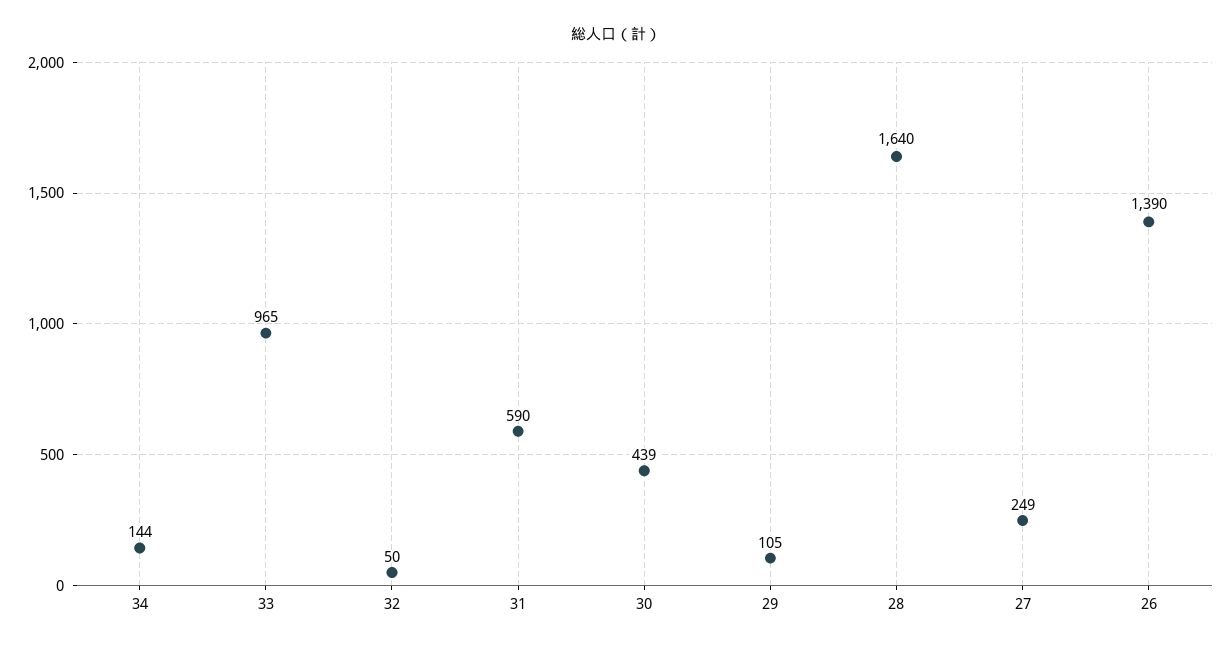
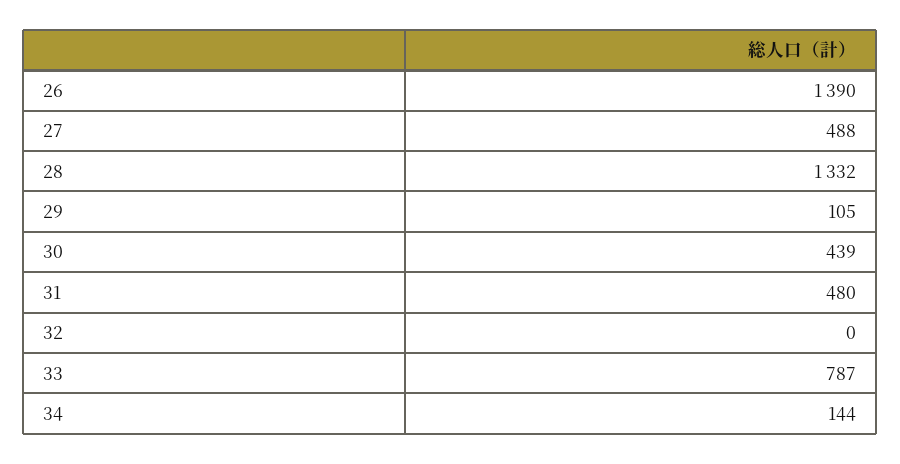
33: 965 -> 787
32: 50 -> 0
31: 590 -> 480
28: 1640 -> 1332
27: 249 -> 488

